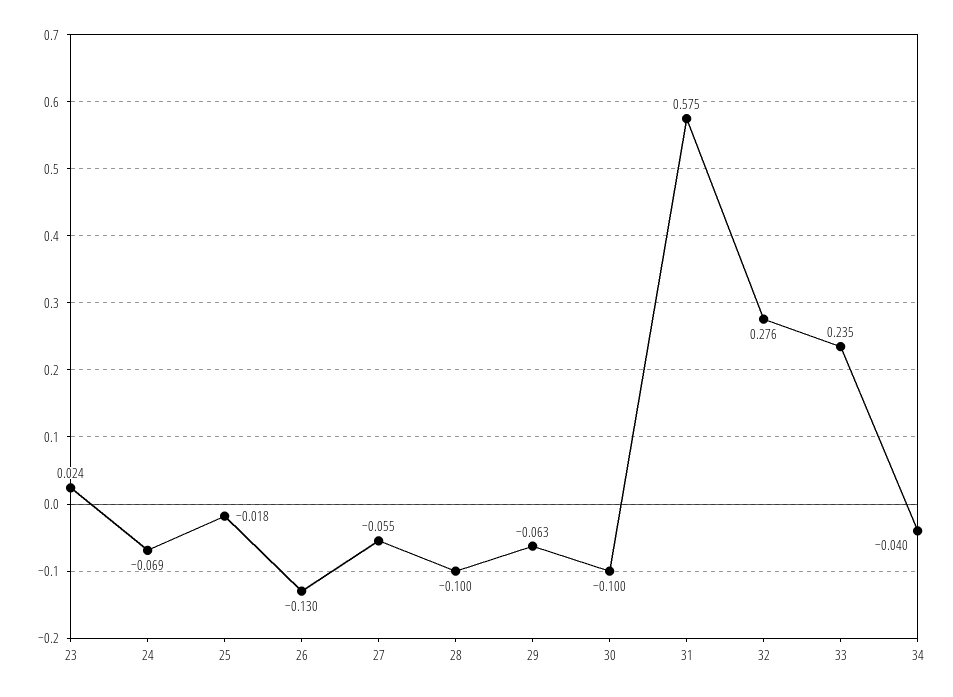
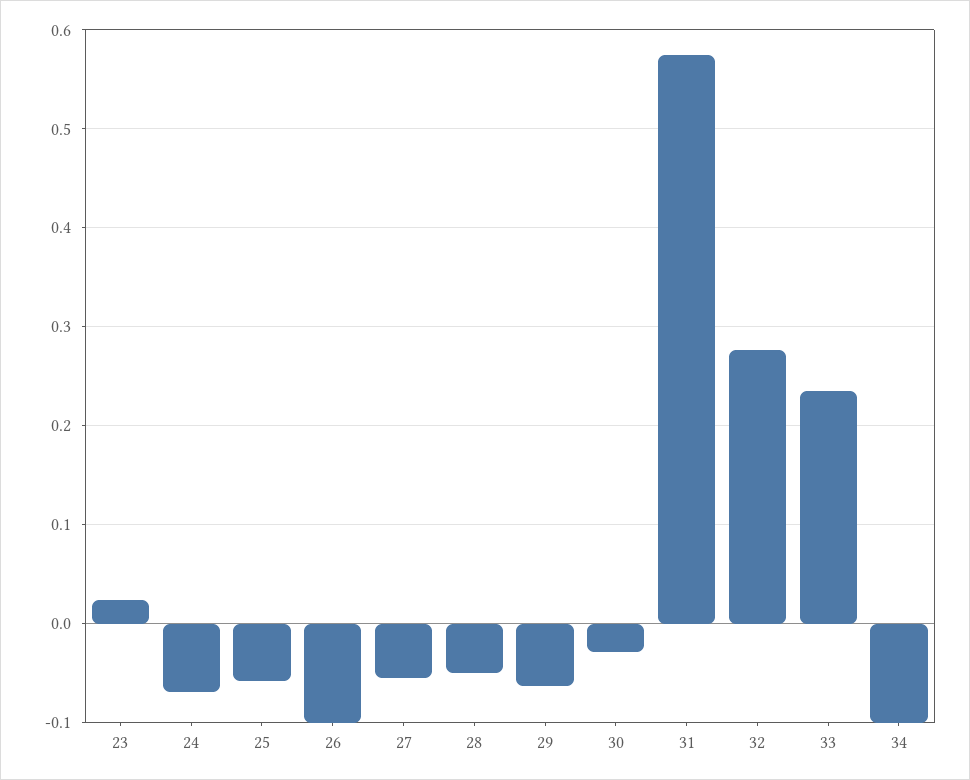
25: -0.018 -> -0.06
26: -0.13 -> -0.1
28: -0.1 -> -0.05
30: -0.1 -> -0.03
34: -0.04 -> -0.1

